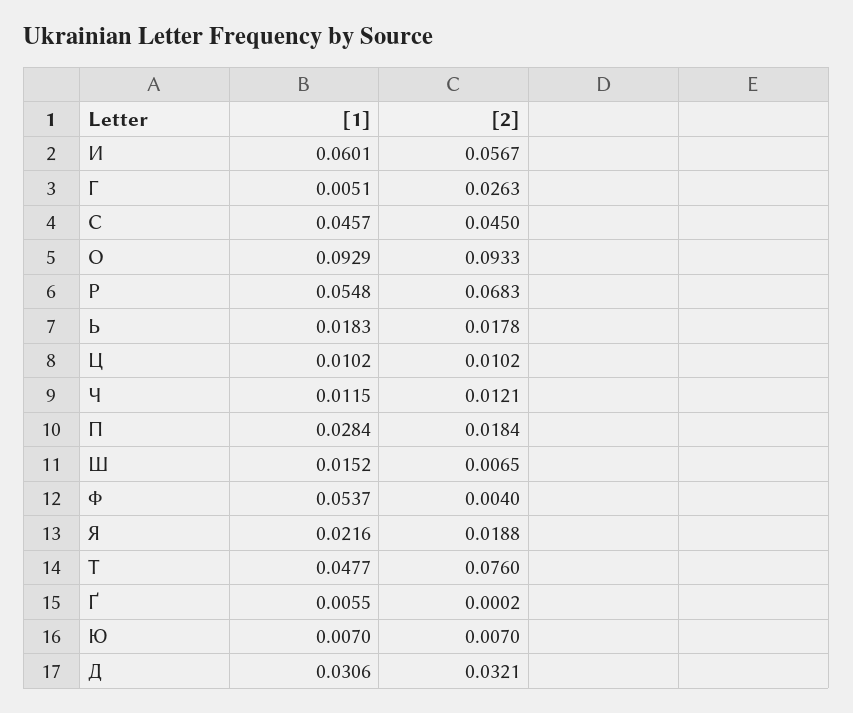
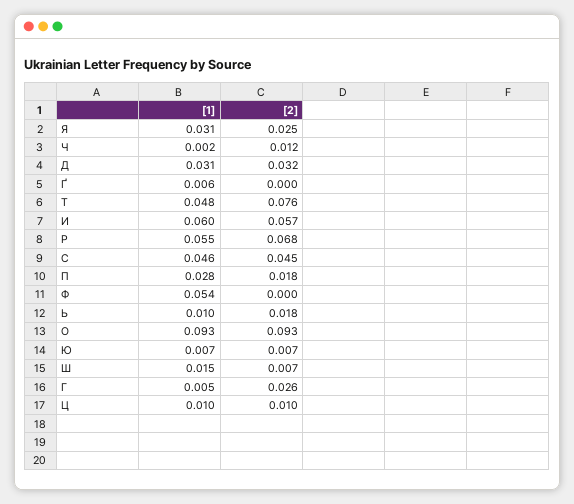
[1], Ь: 0.0183 -> 0.01
[1], Ч: 0.0115 -> 0.002
[2], Ф: 0.004 -> 0
[1], Я: 0.0216 -> 0.031
[2], Я: 0.0188 -> 0.025

